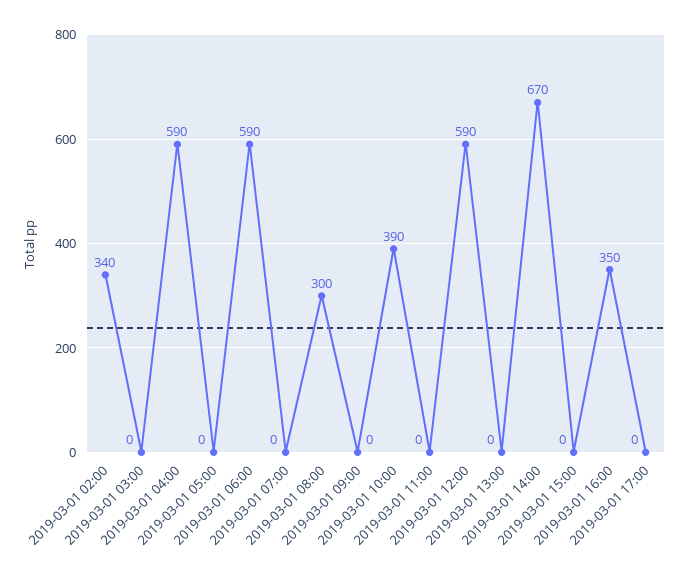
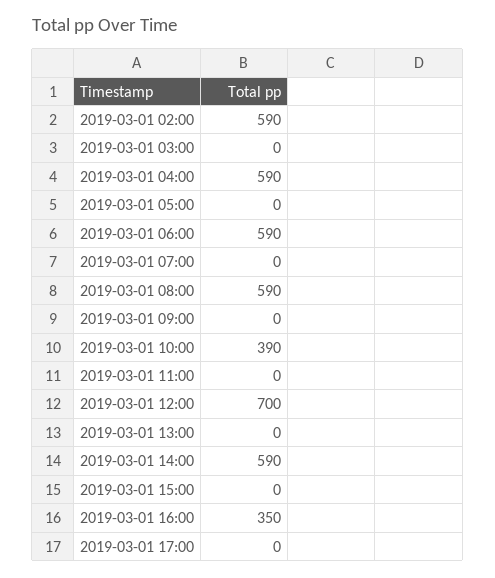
2019-03-01 02:00: 340 -> 590
2019-03-01 08:00: 300 -> 590
2019-03-01 12:00: 590 -> 700
2019-03-01 14:00: 670 -> 590

